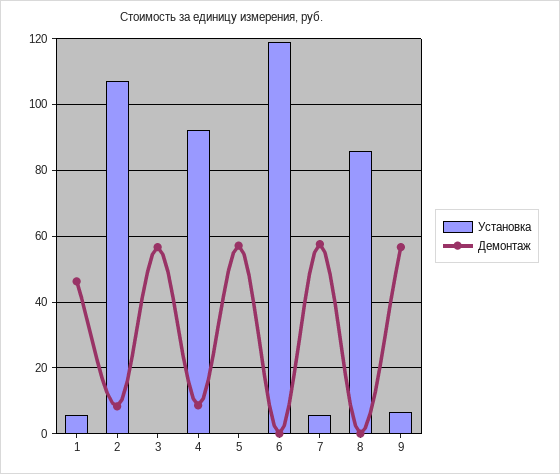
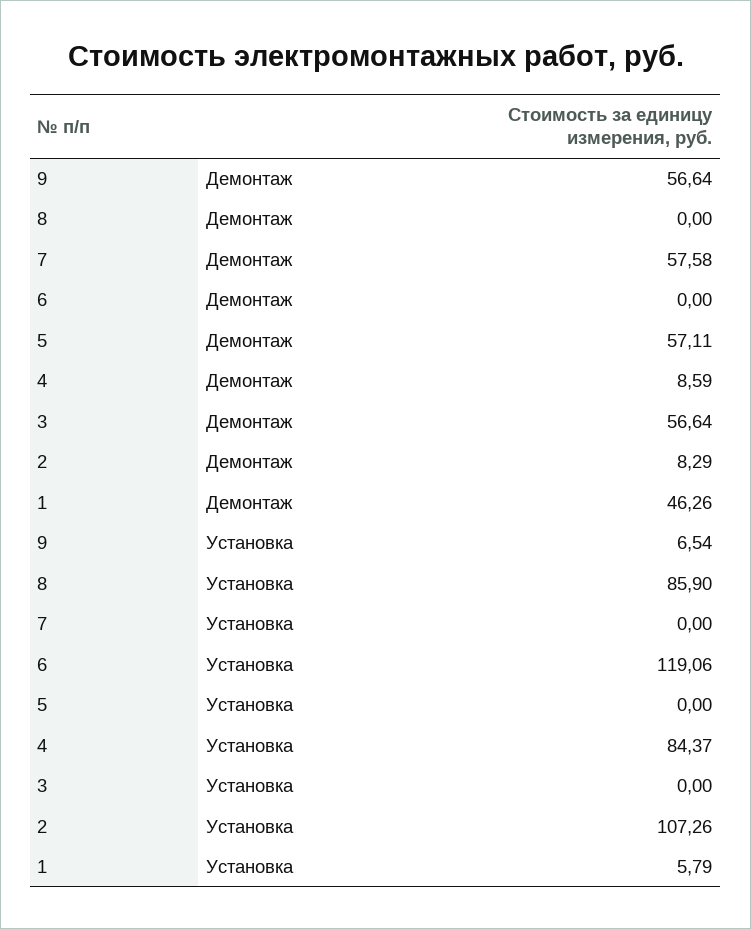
Установка, 4: 92 -> 84.37
Установка, 7: 6 -> 0

